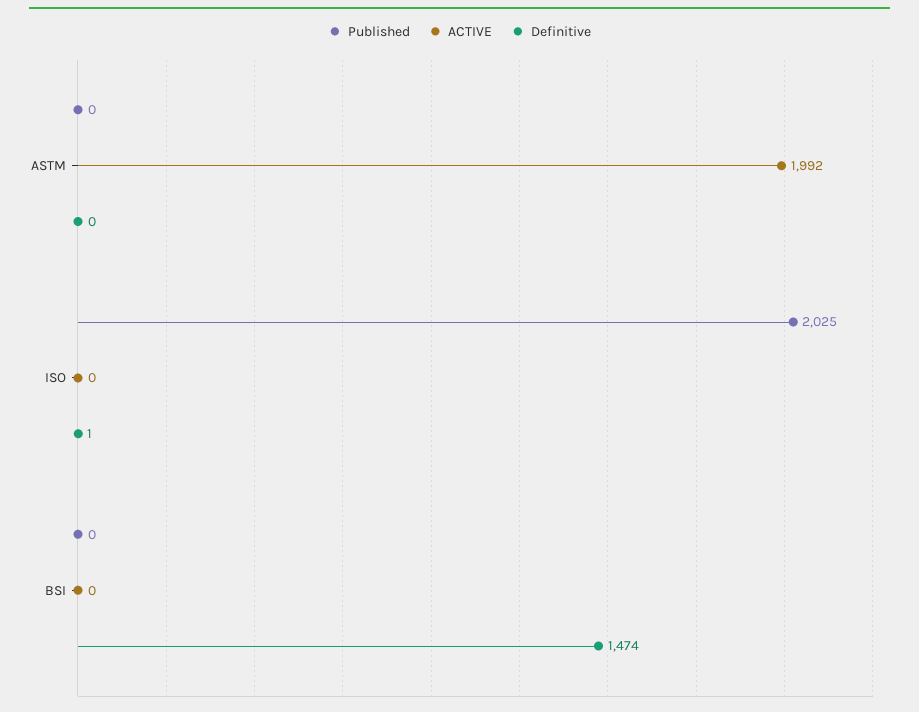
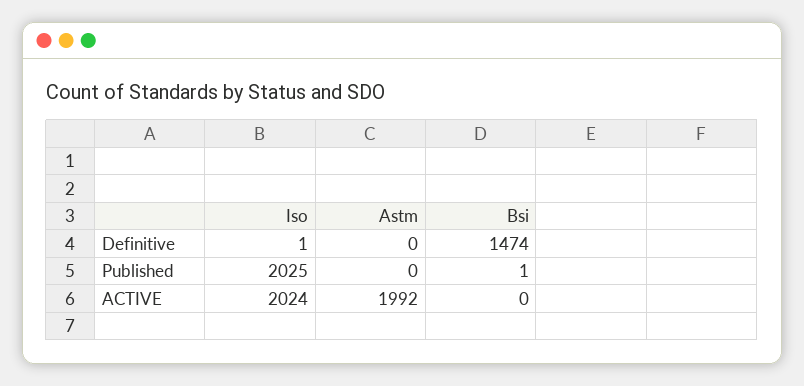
ACTIVE, ISO: 0 -> 2024
Published, BSI: 0 -> 1

